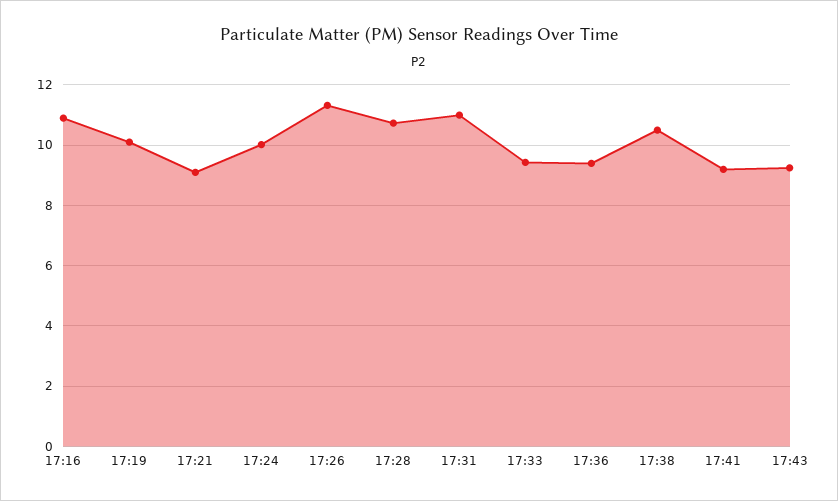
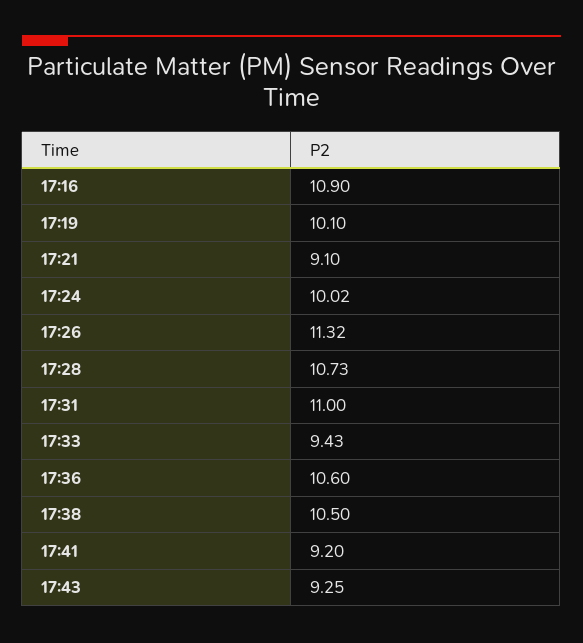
17:36: 9.4 -> 10.6

